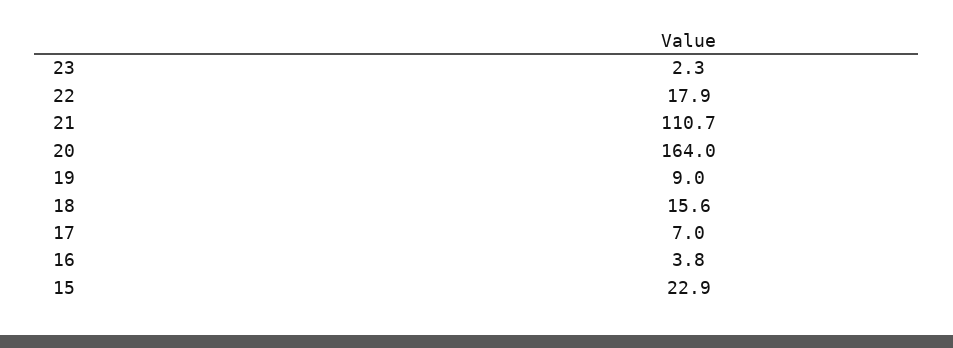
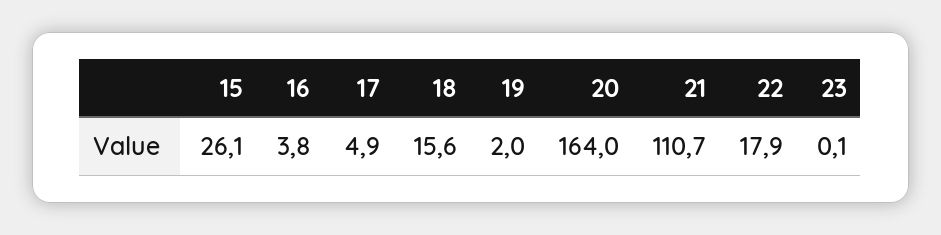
23: 2.3 -> 0.1
19: 9 -> 2
17: 7 -> 4.9
15: 22.9 -> 26.1

